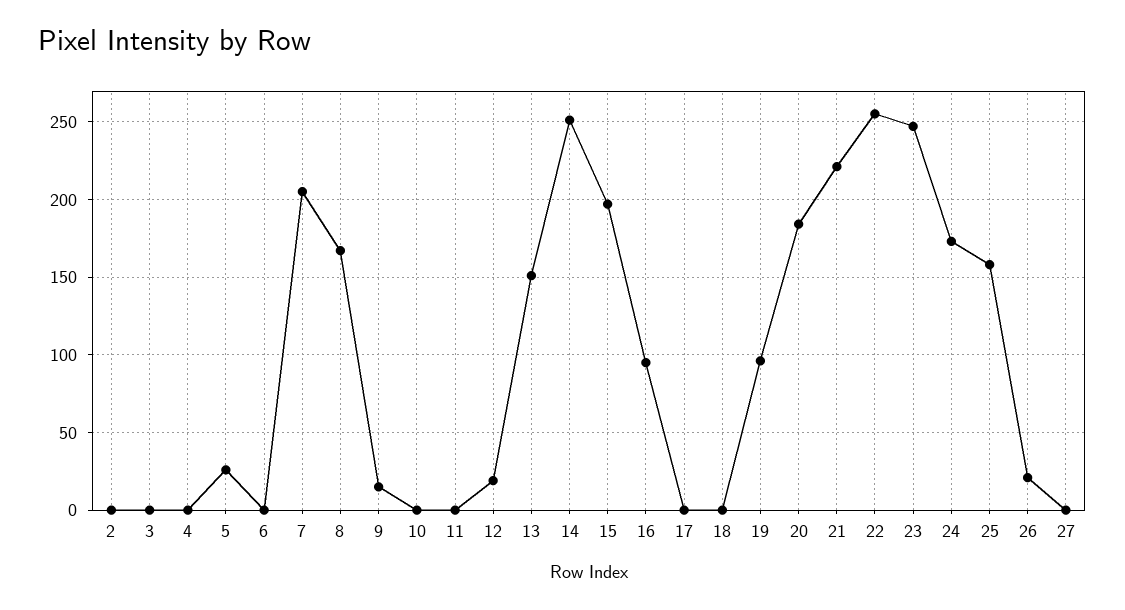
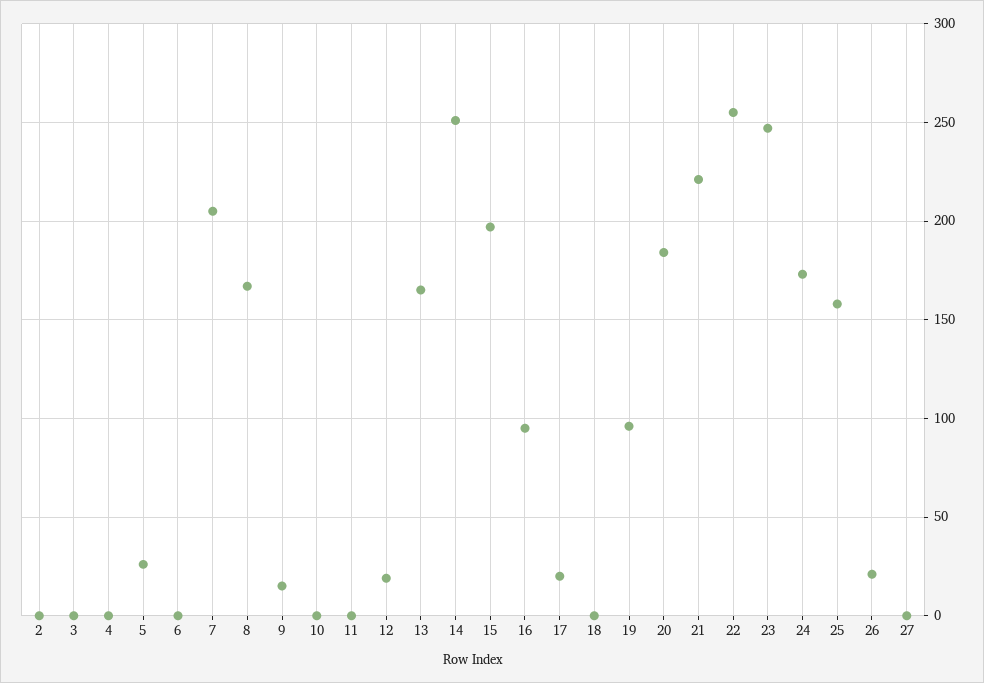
13: 150 -> 165
17: 0 -> 20

